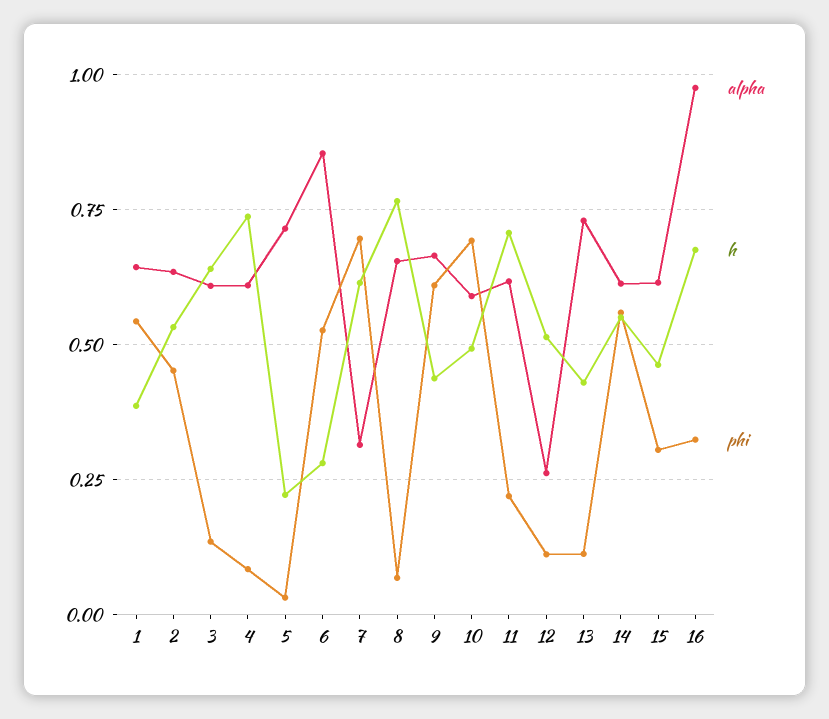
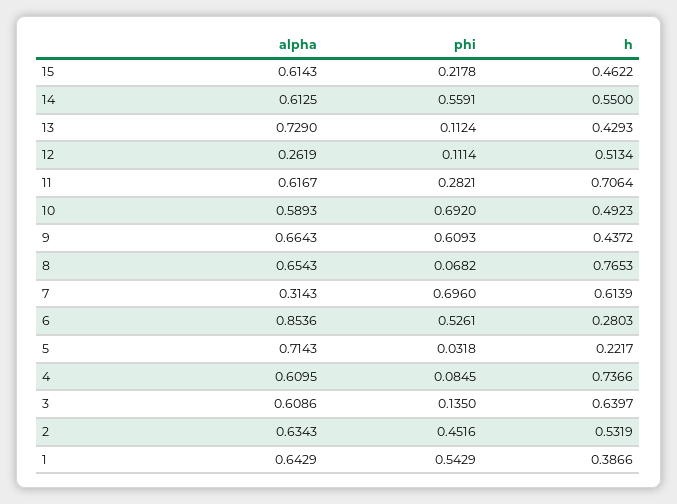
phi, 11: 0.225 -> 0.2821
phi, 15: 0.3 -> 0.2178
alpha, 16: 0.975 -> none
h, 16: 0.675 -> none
phi, 16: 0.325 -> none

